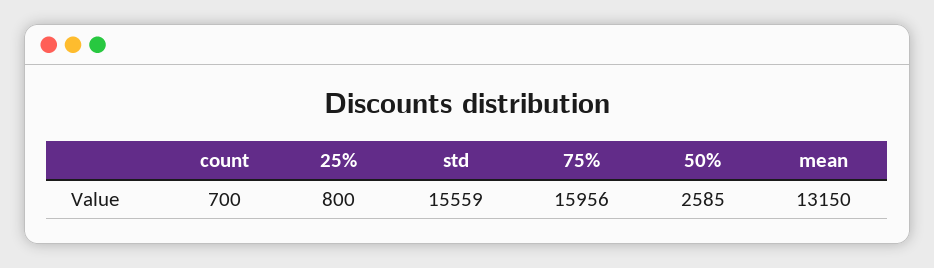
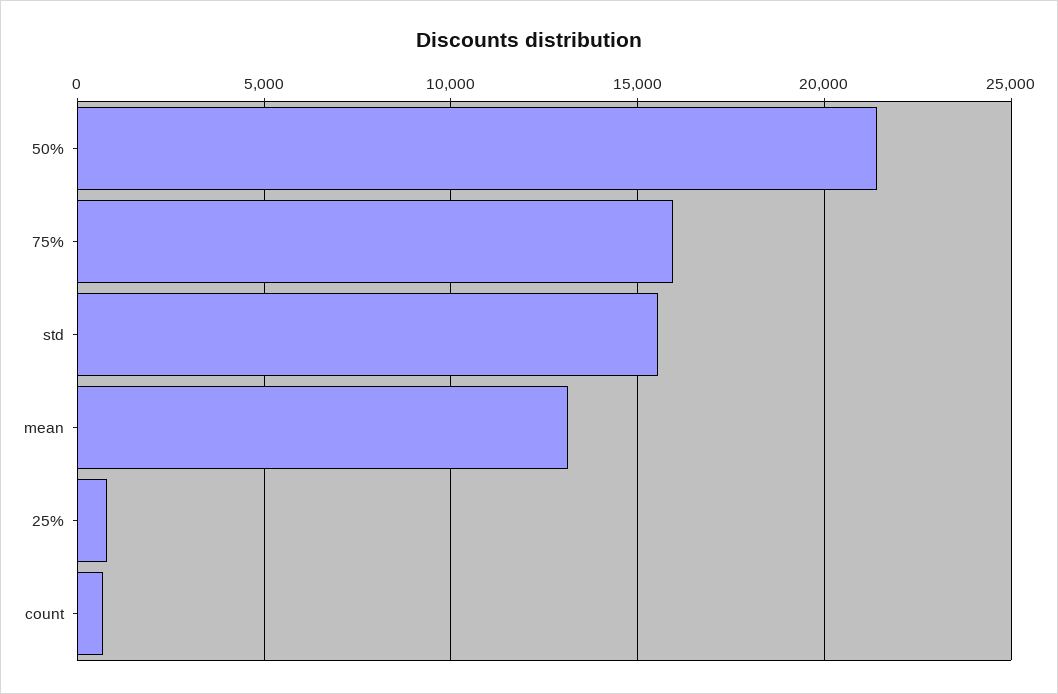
50%: 2585 -> 21500

